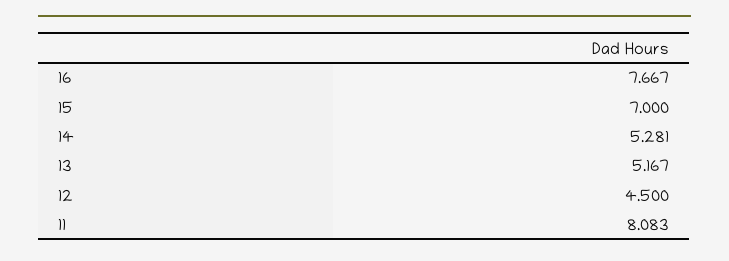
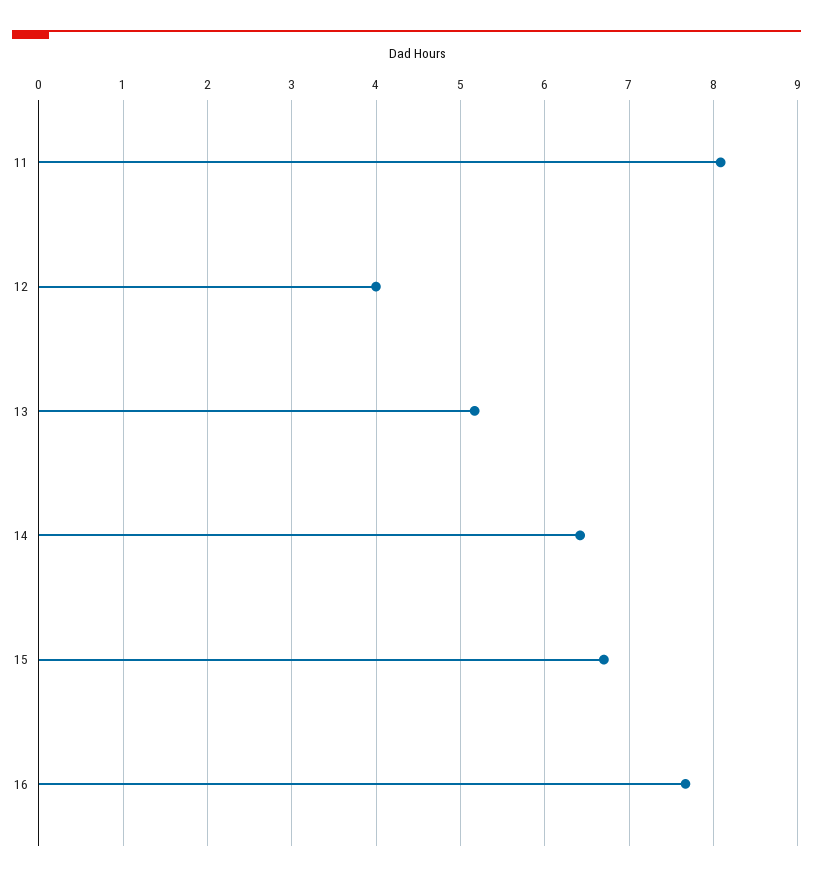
15: 7 -> 6.7
14: 5.281 -> 6.4
12: 4.5 -> 4

